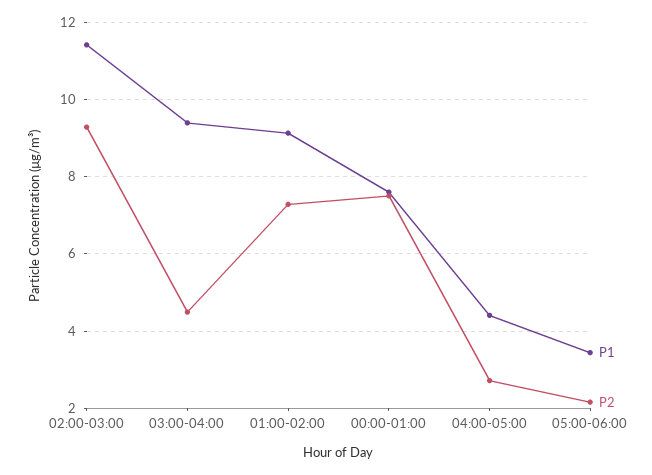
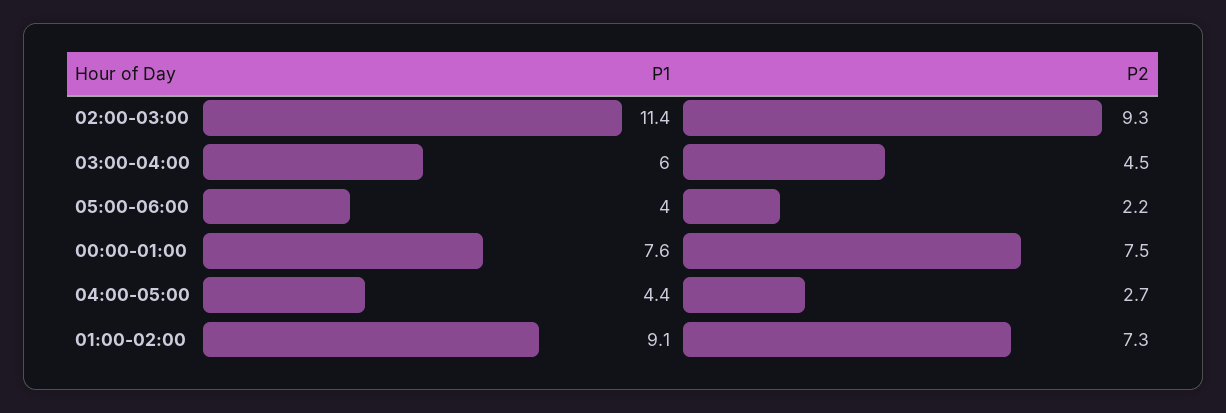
P1, 03:00-04:00: 9.4 -> 6
P1, 05:00-06:00: 3.4 -> 4

